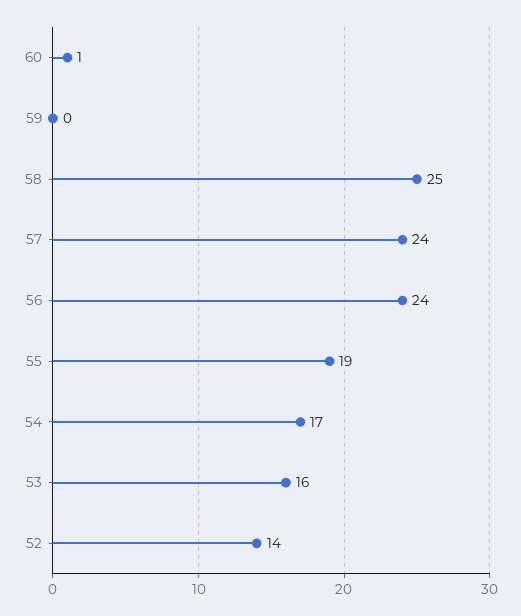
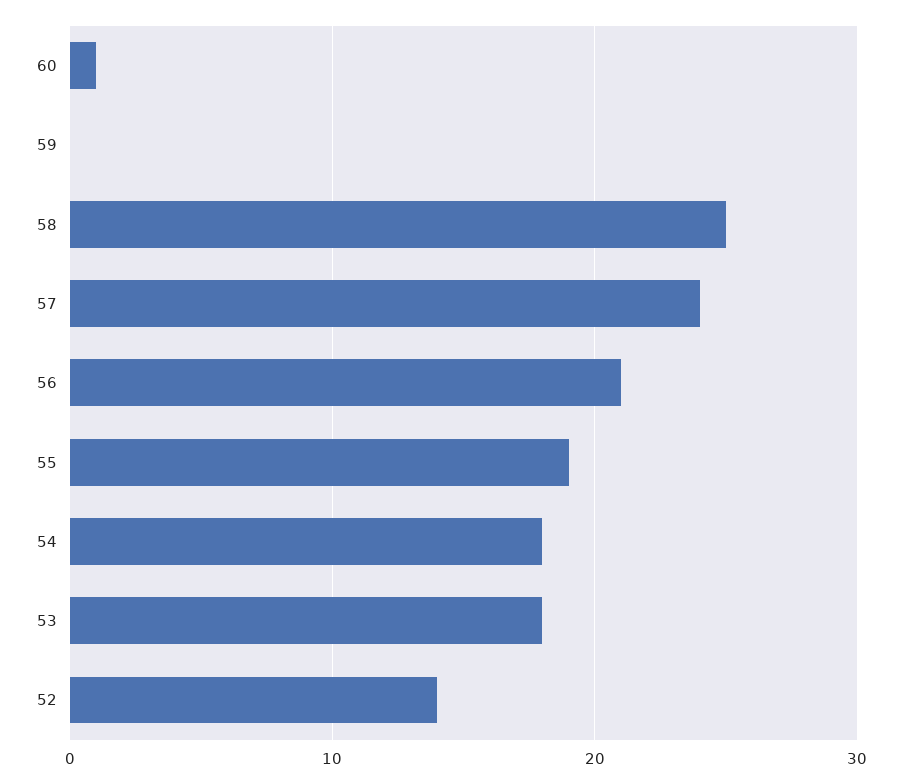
56: 24 -> 21
54: 17 -> 18
53: 16 -> 18

